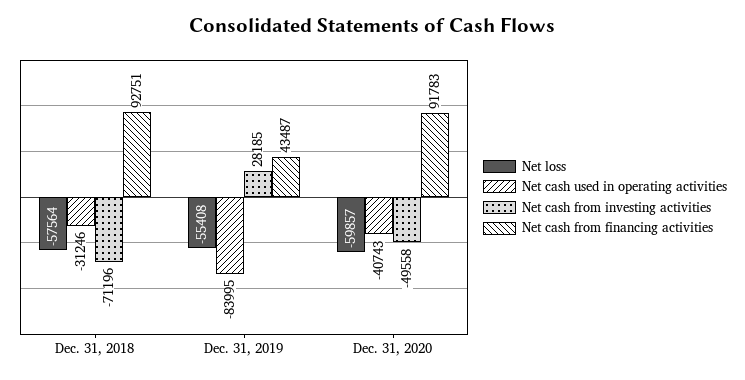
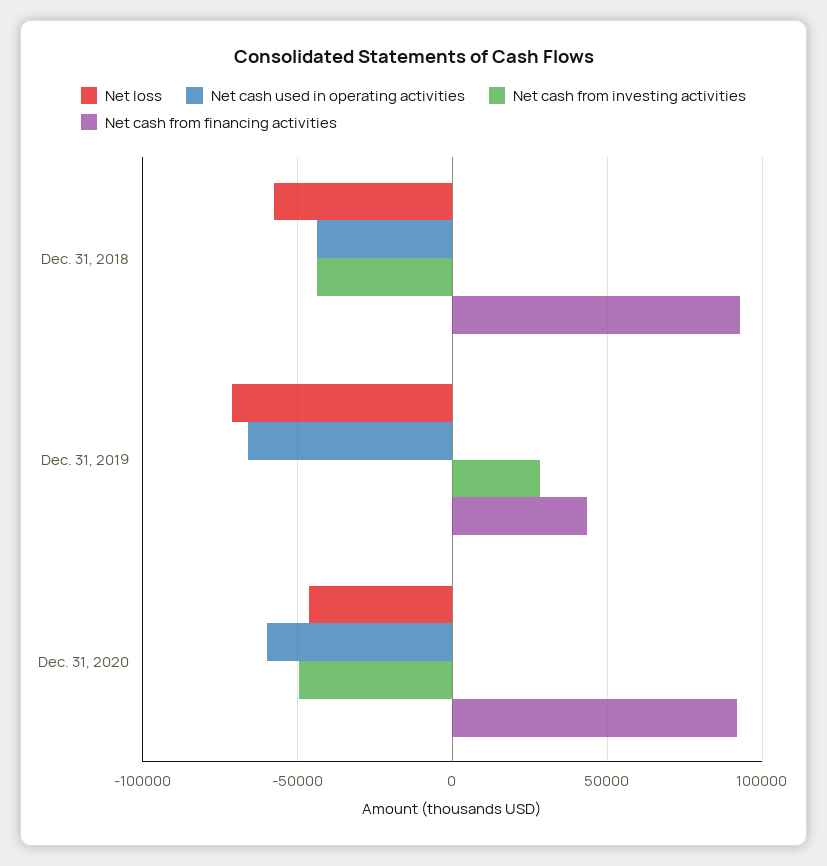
Net cash used in operating activities, Dec. 31, 2018: -31246 -> -45000
Net cash from investing activities, Dec. 31, 2018: -71196 -> -45000
Net loss, Dec. 31, 2019: -55408 -> -70000
Net cash used in operating activities, Dec. 31, 2019: -83995 -> -65000
Net loss, Dec. 31, 2020: -59857 -> -45000
Net cash used in operating activities, Dec. 31, 2020: -40743 -> -60000

